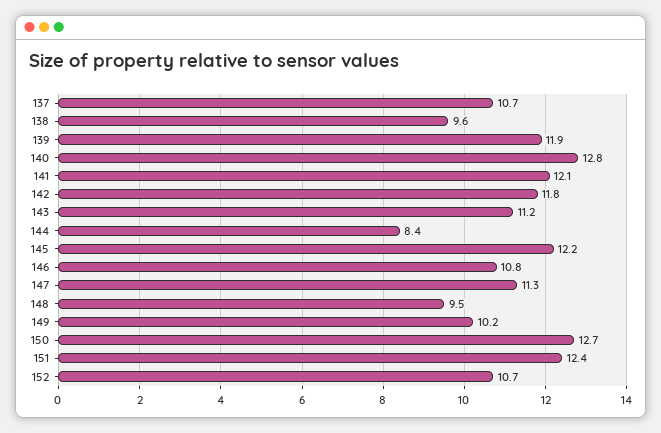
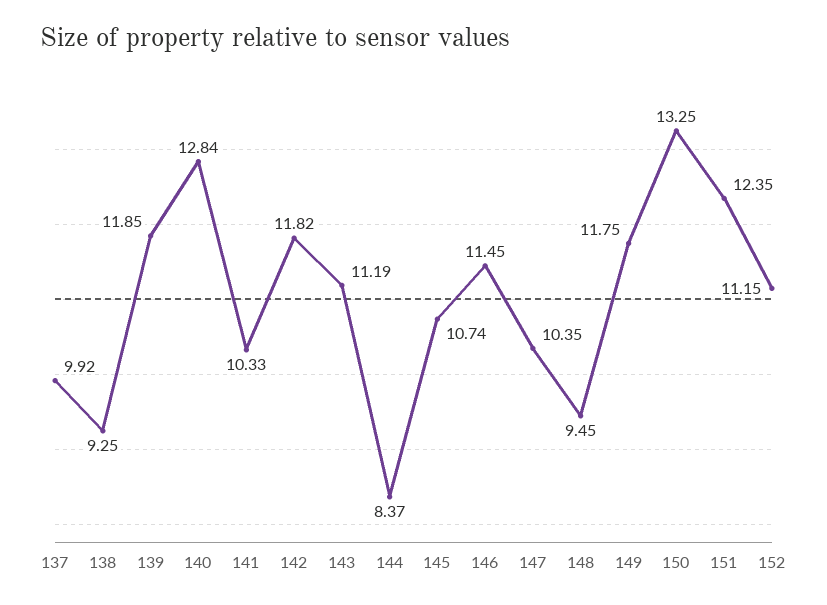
137: 10.7 -> 9.92
138: 9.6 -> 9.25
141: 12.1 -> 10.33
145: 12.2 -> 10.74
146: 10.8 -> 11.45
147: 11.3 -> 10.35
149: 10.2 -> 11.75
150: 12.7 -> 13.25
152: 10.7 -> 11.15

